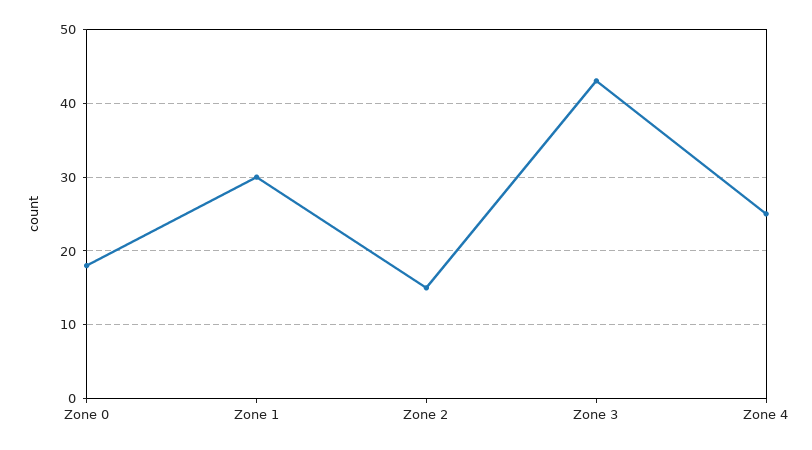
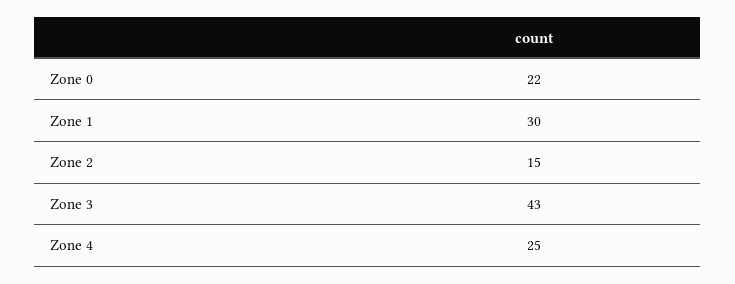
Zone 0: 18 -> 22

